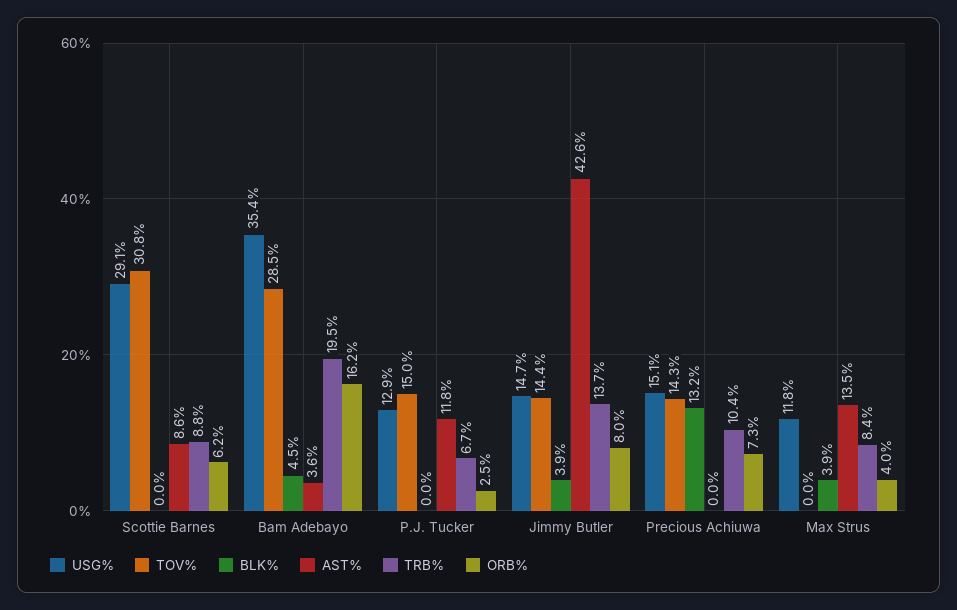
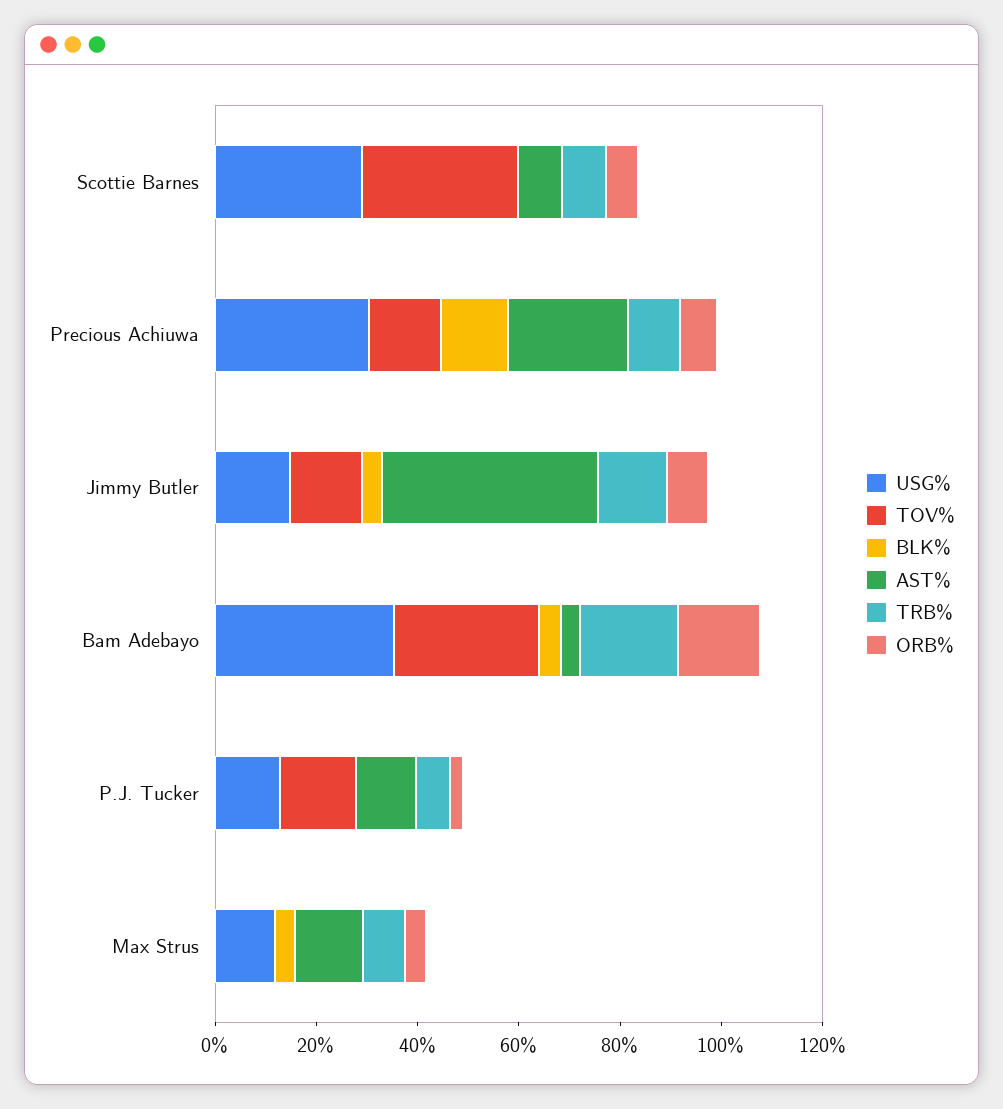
USG%, Precious Achiuwa: 15.1 -> 30
AST%, Precious Achiuwa: 0 -> 25

